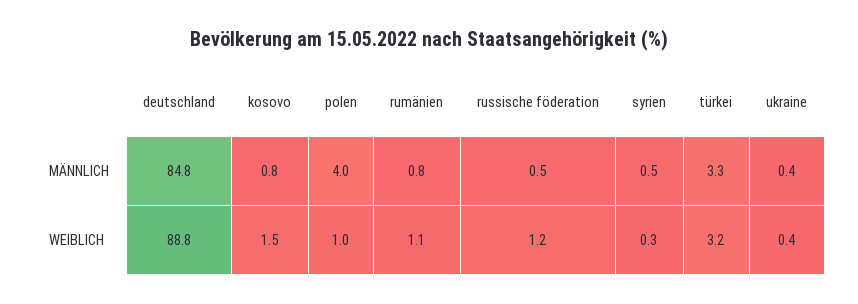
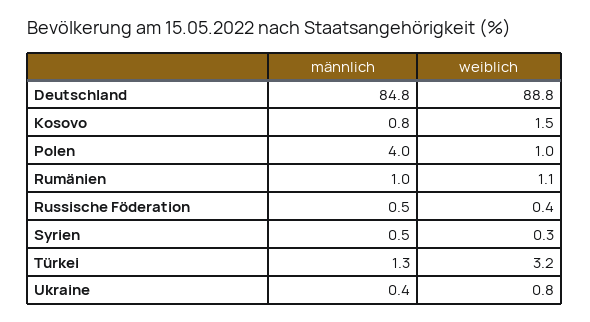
rumänien, MÄNNLICH: 0.8 -> 1
türkei, MÄNNLICH: 3.3 -> 1.3
russische föderation, WEIBLICH: 1.2 -> 0.4
ukraine, WEIBLICH: 0.4 -> 0.8

